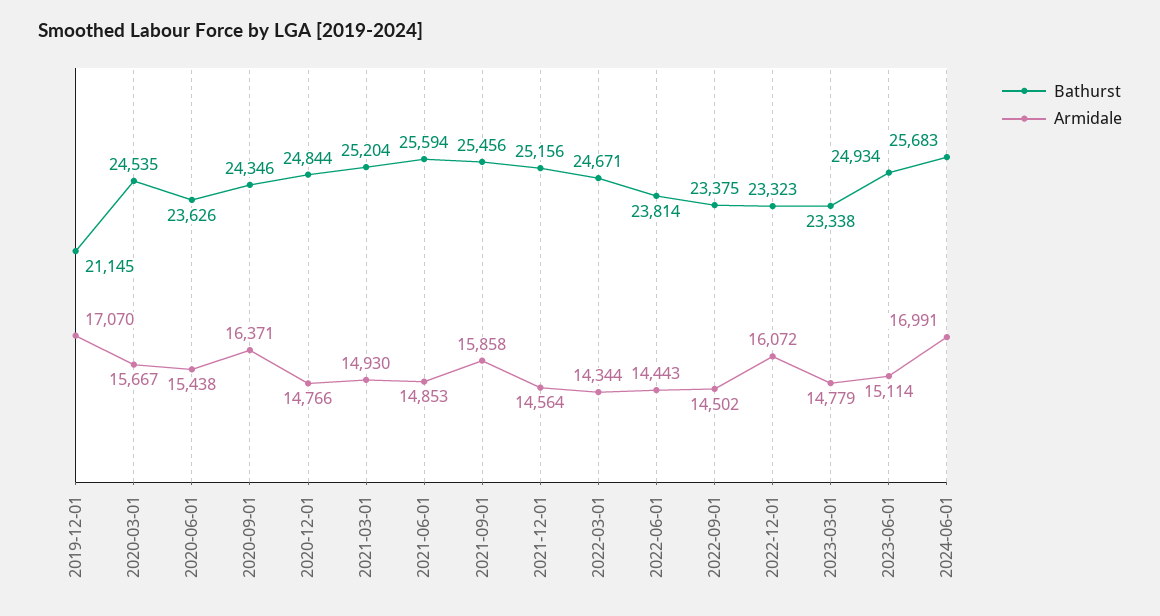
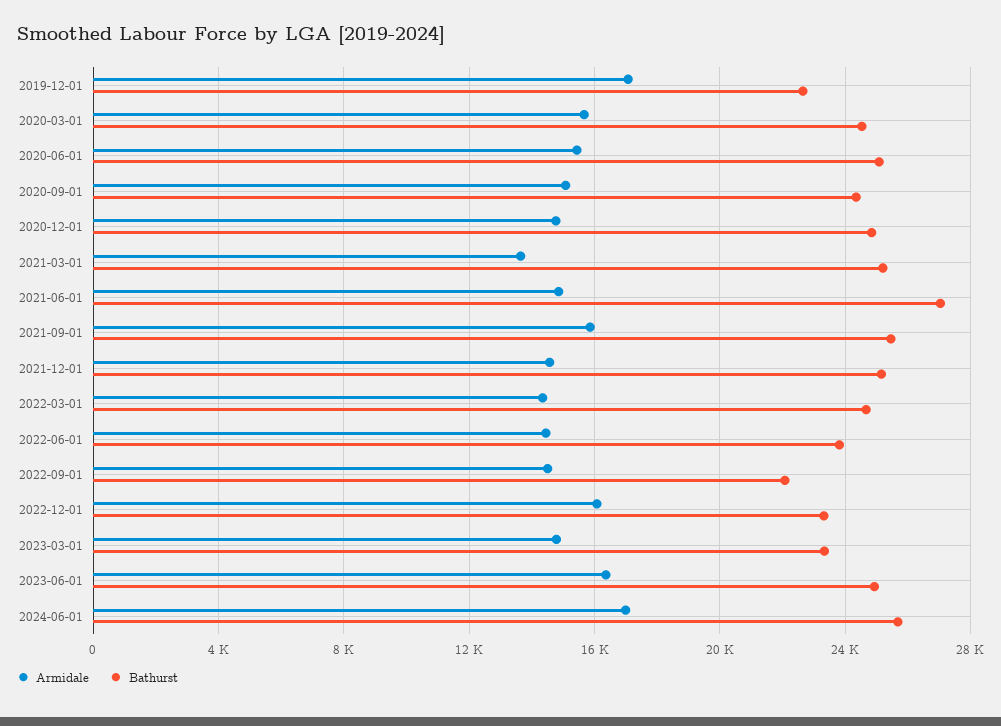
Bathurst, 2019-12-01: 21145 -> 22500
Bathurst, 2020-06-01: 23626 -> 25000
Armidale, 2020-09-01: 16371 -> 15000
Armidale, 2021-03-01: 14930 -> 13500
Bathurst, 2021-06-01: 25594 -> 27000
Bathurst, 2022-09-01: 23375 -> 22000
Armidale, 2023-06-01: 15114 -> 16500

